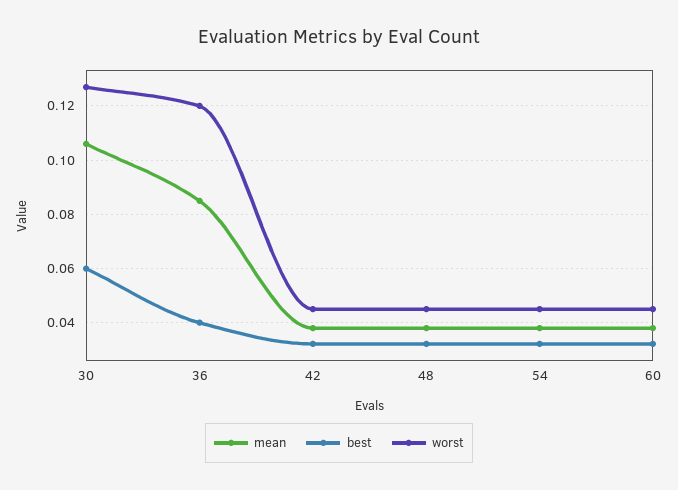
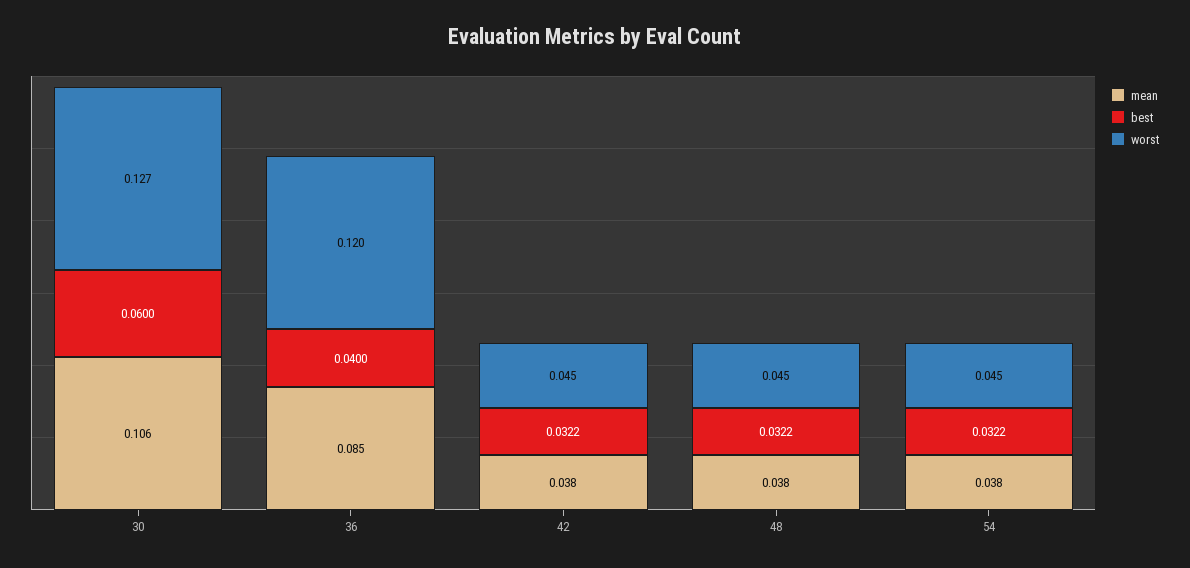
mean, 60: 0.0375 -> none
best, 60: 0.0325 -> none
worst, 60: 0.045 -> none

